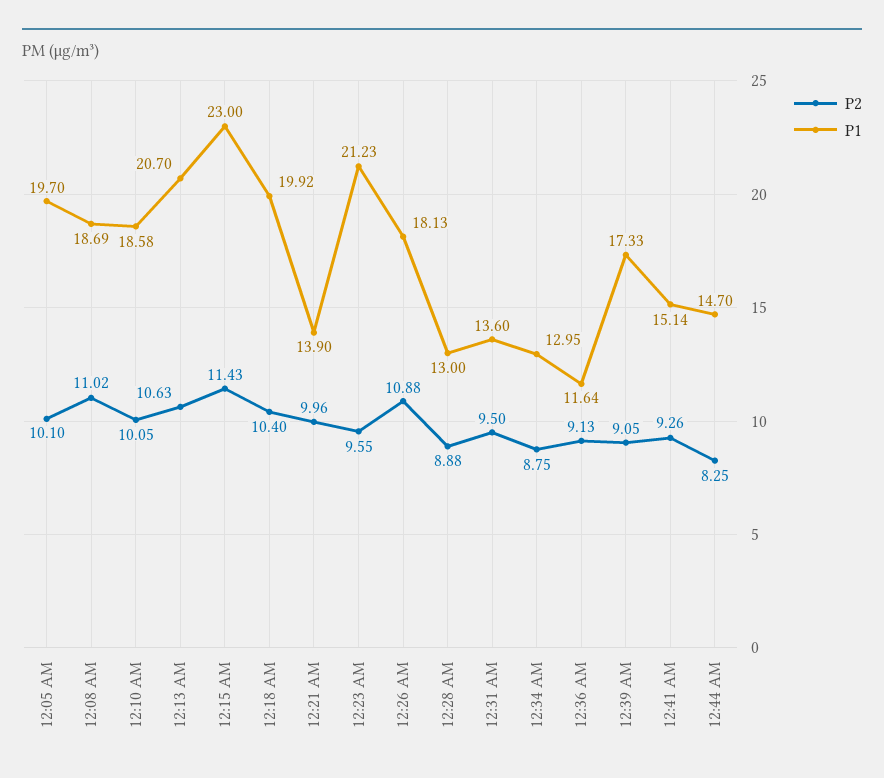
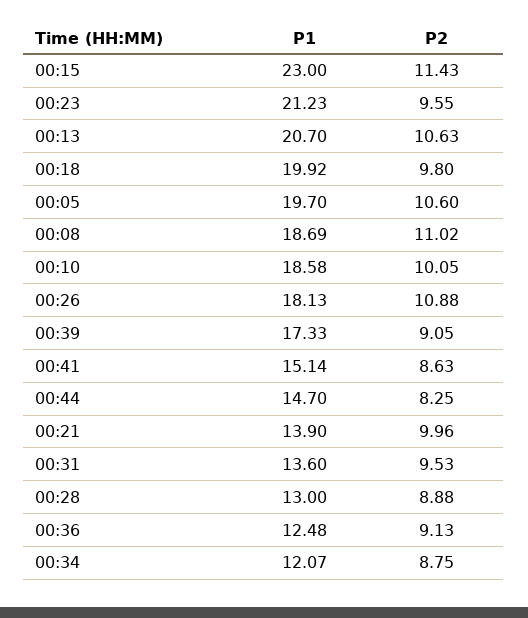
P2, 12:05 AM: 10.1 -> 10.6
P2, 12:18 AM: 10.4 -> 9.8
P2, 12:31 AM: 9.5 -> 9.53
P1, 12:34 AM: 12.95 -> 12.07
P1, 12:36 AM: 11.64 -> 12.48
P2, 12:41 AM: 9.26 -> 8.63

